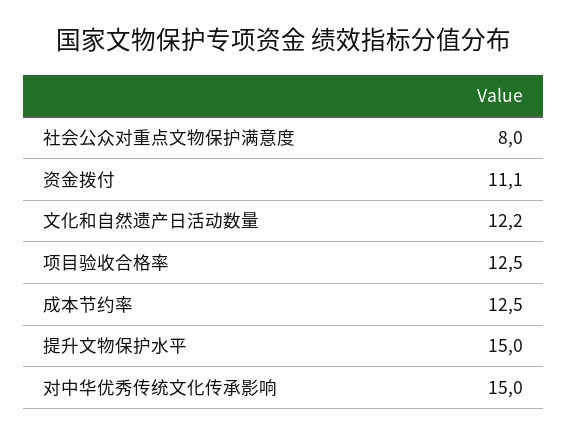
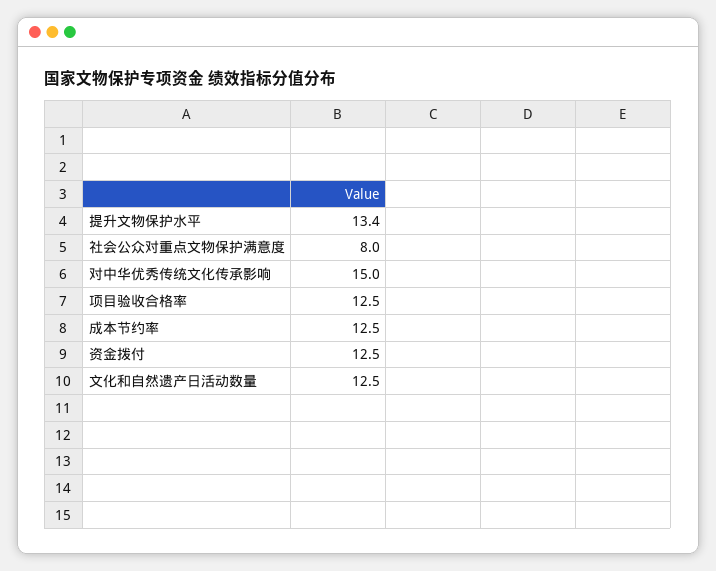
资金拨付: 11.1 -> 12.5
文化和自然遗产日活动数量: 12.2 -> 12.5
提升文物保护水平: 15 -> 13.4

